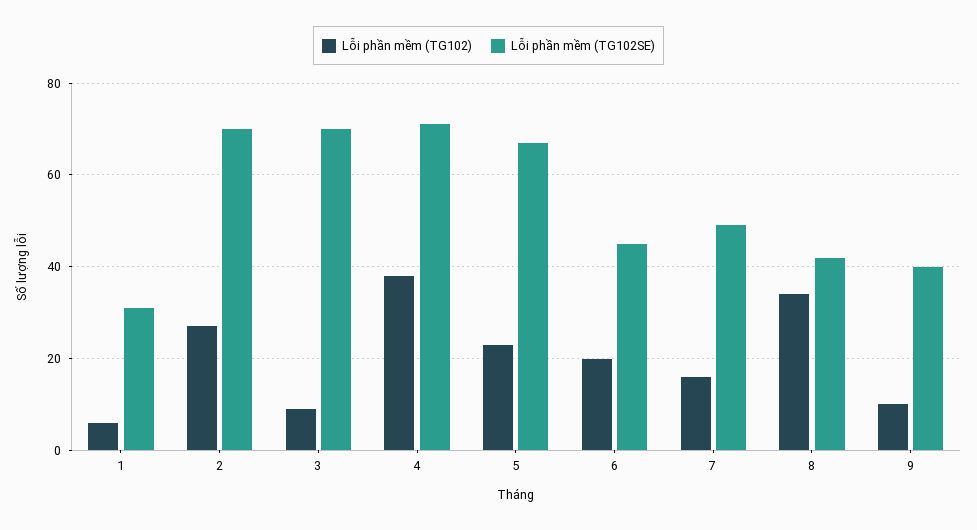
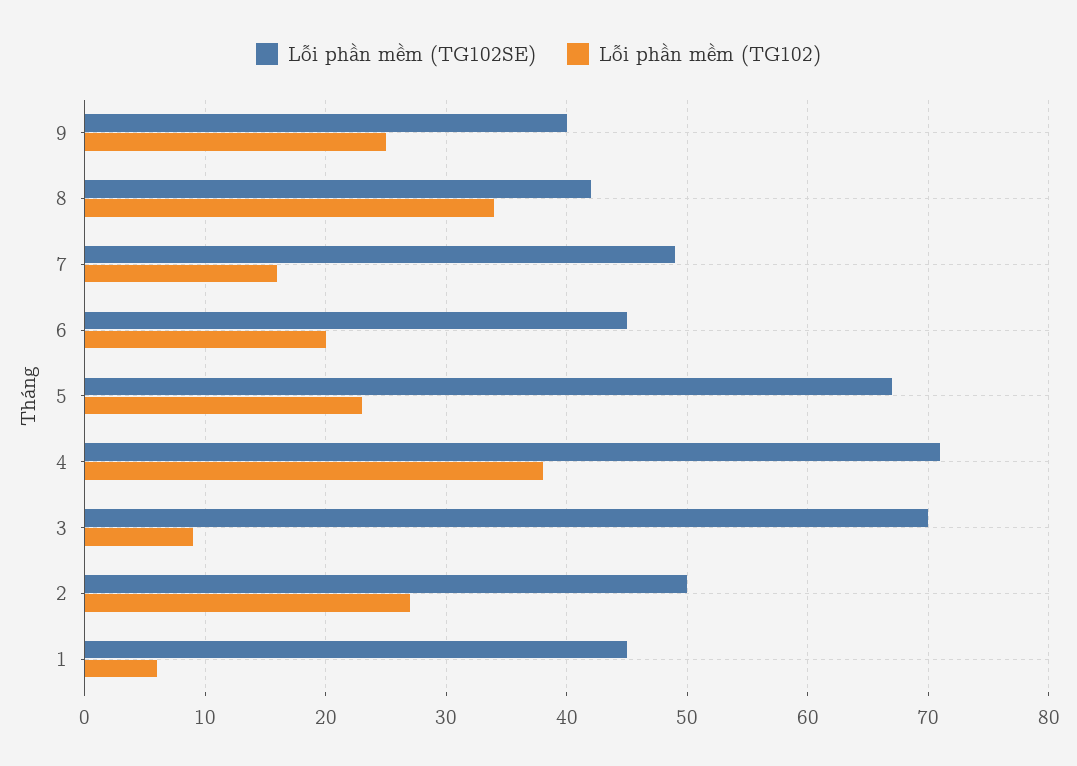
Lỗi phần mềm (TG102SE), 1: 30 -> 45
Lỗi phần mềm (TG102SE), 2: 70 -> 50
Lỗi phần mềm (TG102), 9: 10 -> 25

